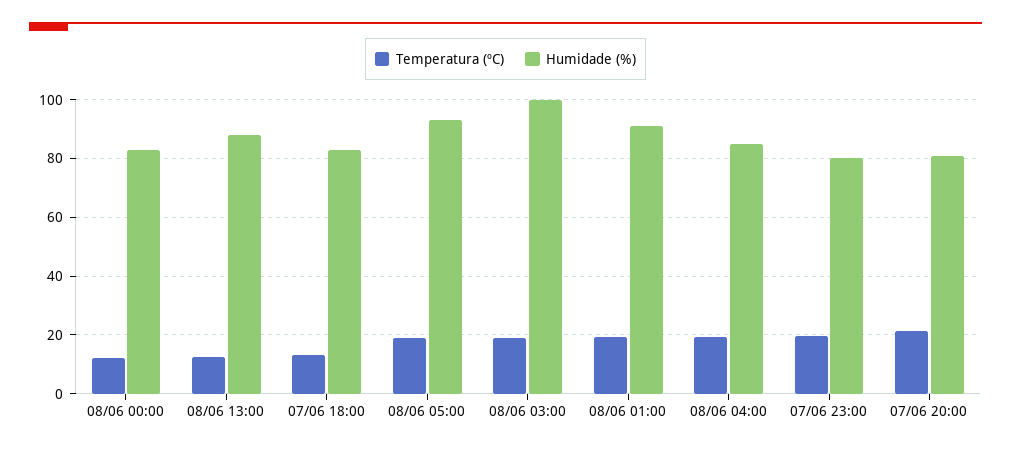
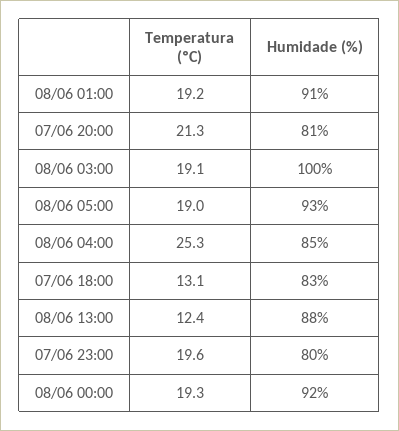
Temperatura (ºC), 08/06 00:00: 12.5 -> 19.3
Humidade (%), 08/06 00:00: 82.5 -> 92
Temperatura (ºC), 08/06 04:00: 20 -> 25.3

